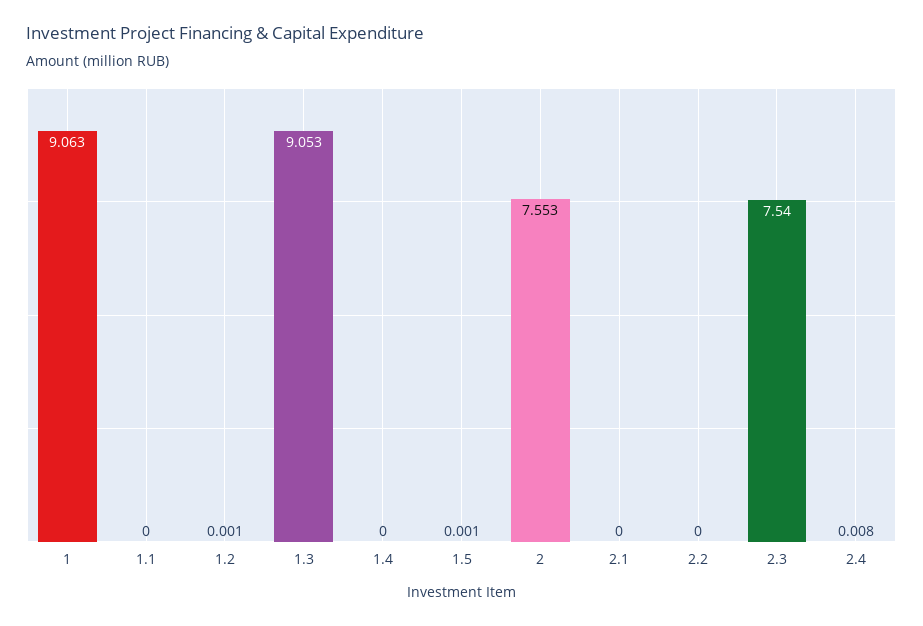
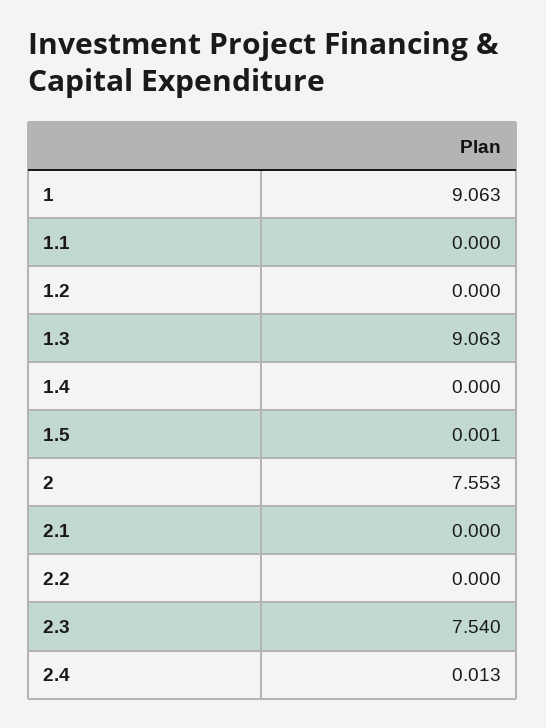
1.2: 0.001 -> 0
1.3: 9.053 -> 9.063
2.4: 0.008 -> 0.013

